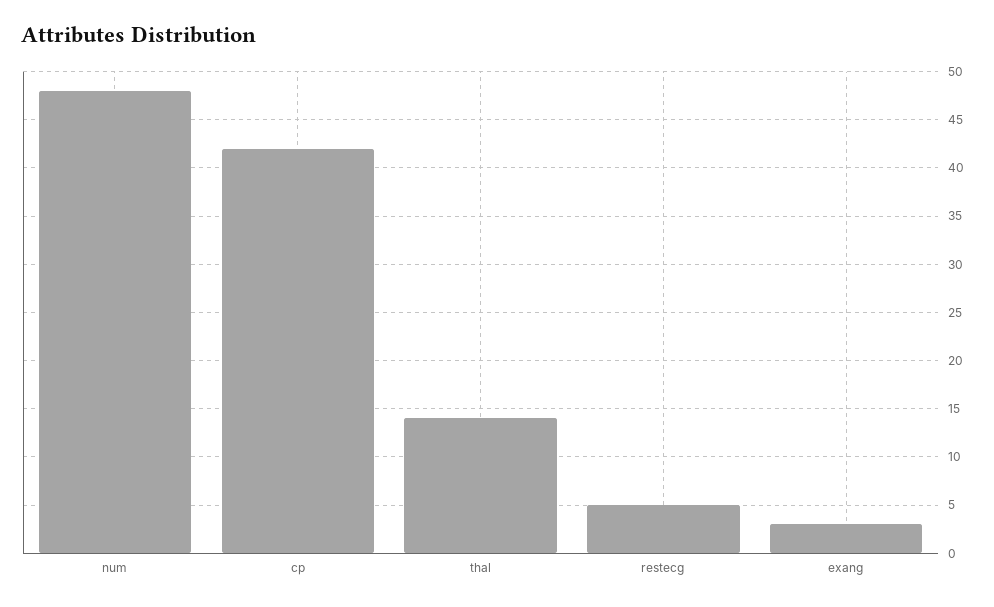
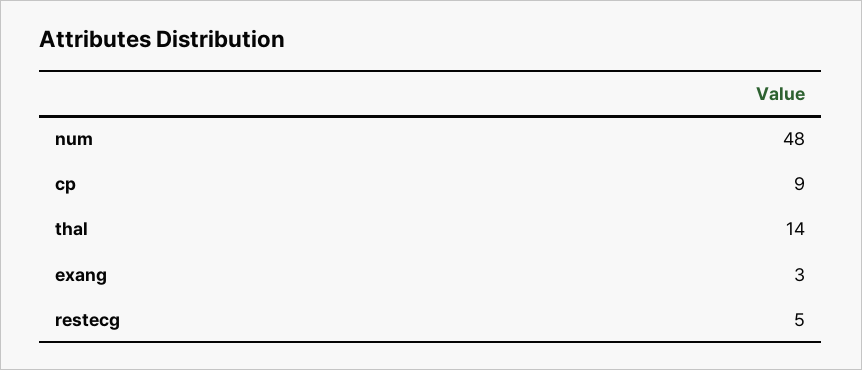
cp: 42 -> 9

